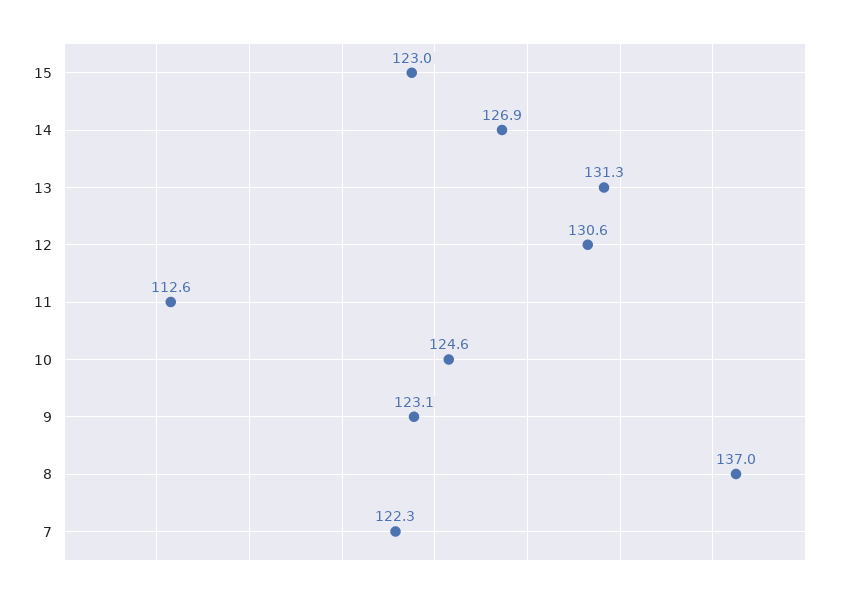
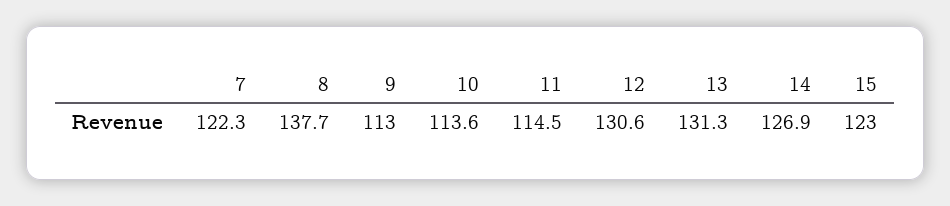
11: 112.6 -> 114.5
10: 124.6 -> 113.6
9: 123.1 -> 113
8: 137 -> 137.7

